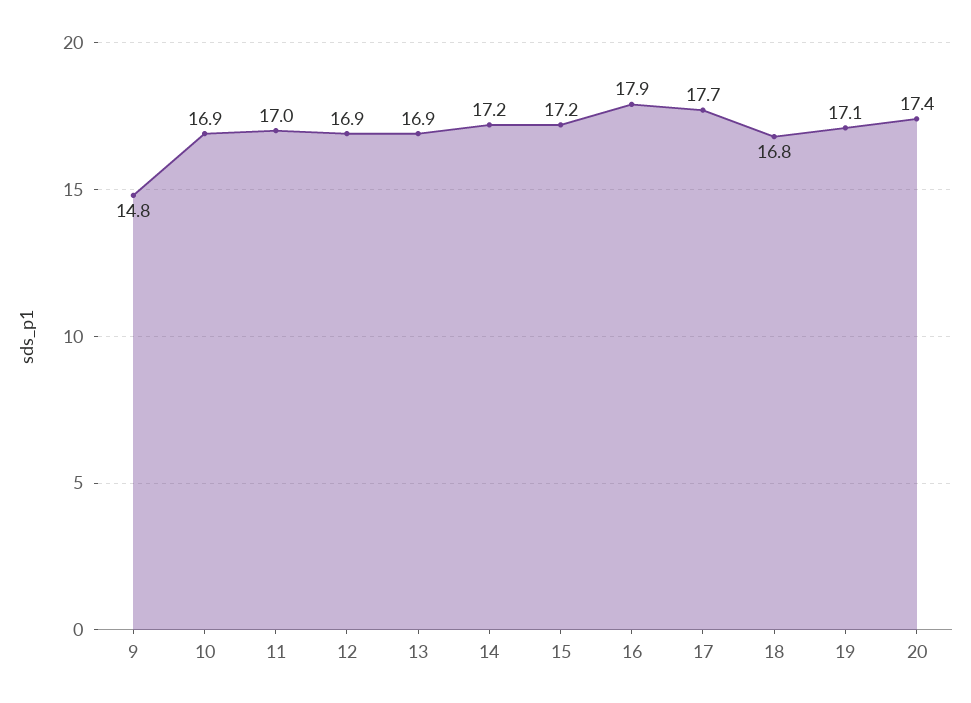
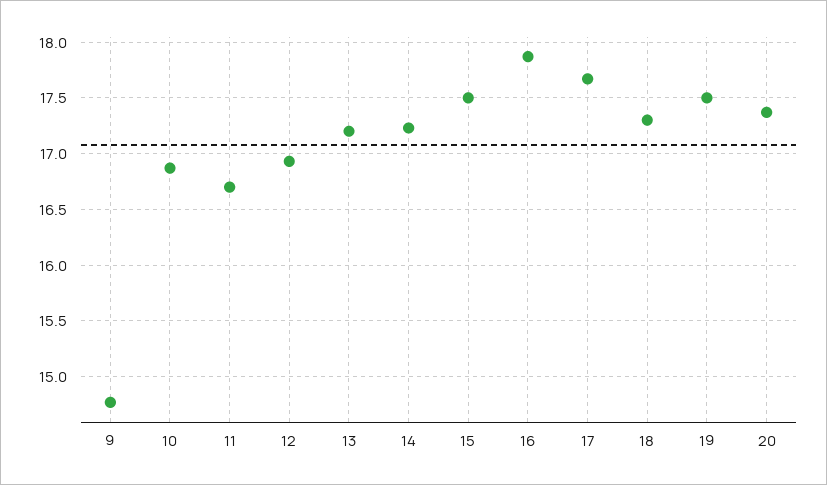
11: 17 -> 16.7
13: 16.9 -> 17.2
15: 17.2 -> 17.5
18: 16.8 -> 17.3
19: 17.1 -> 17.5

